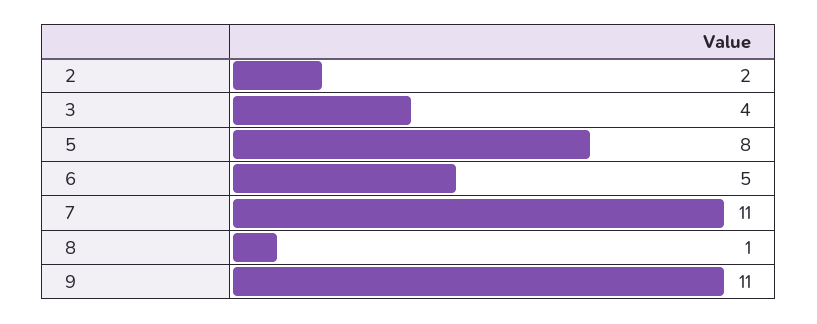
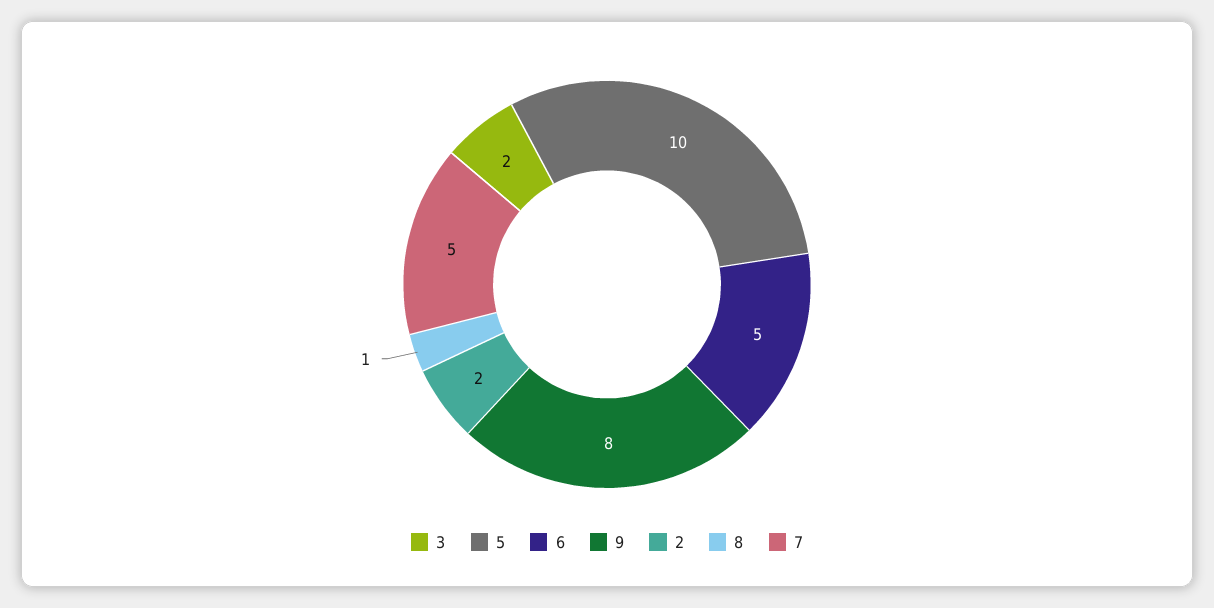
3: 4 -> 2
5: 8 -> 10
7: 11 -> 5
9: 11 -> 8

